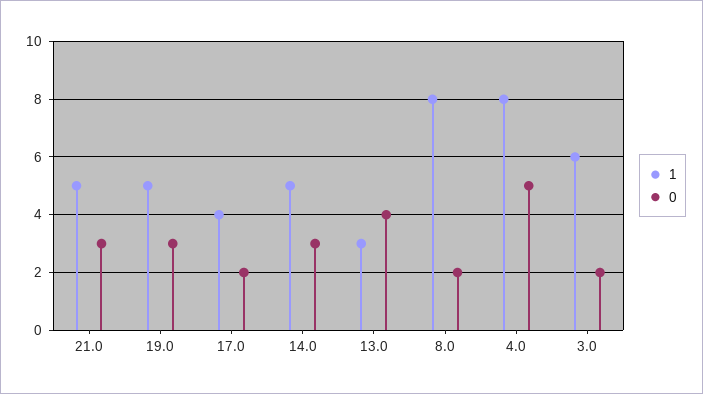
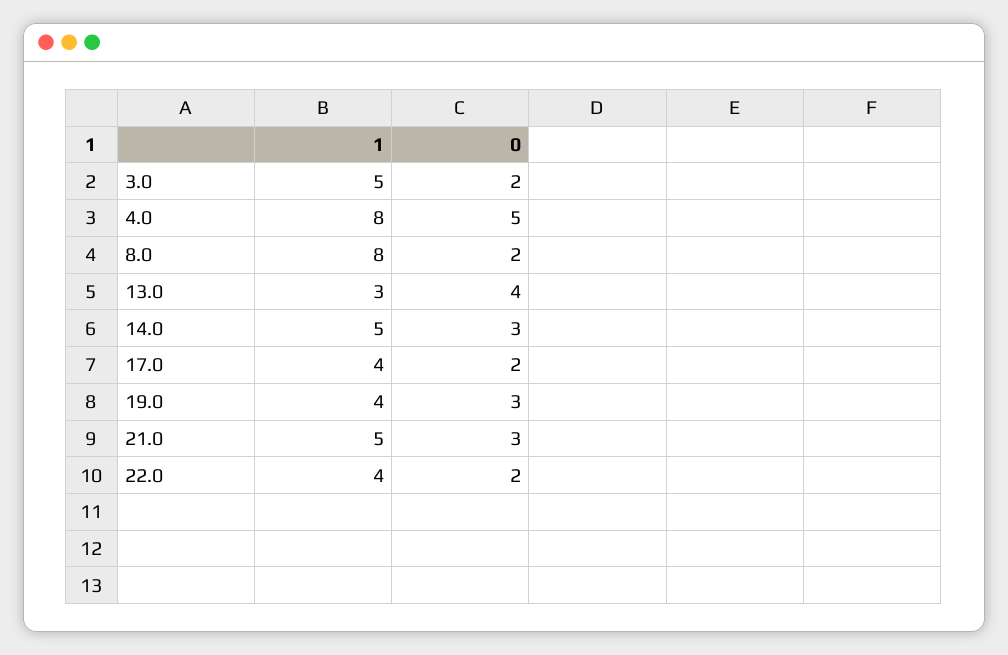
1, 19.0: 5 -> 4
1, 3.0: 6 -> 5
1, 22.0: none -> 4
0, 22.0: none -> 2

